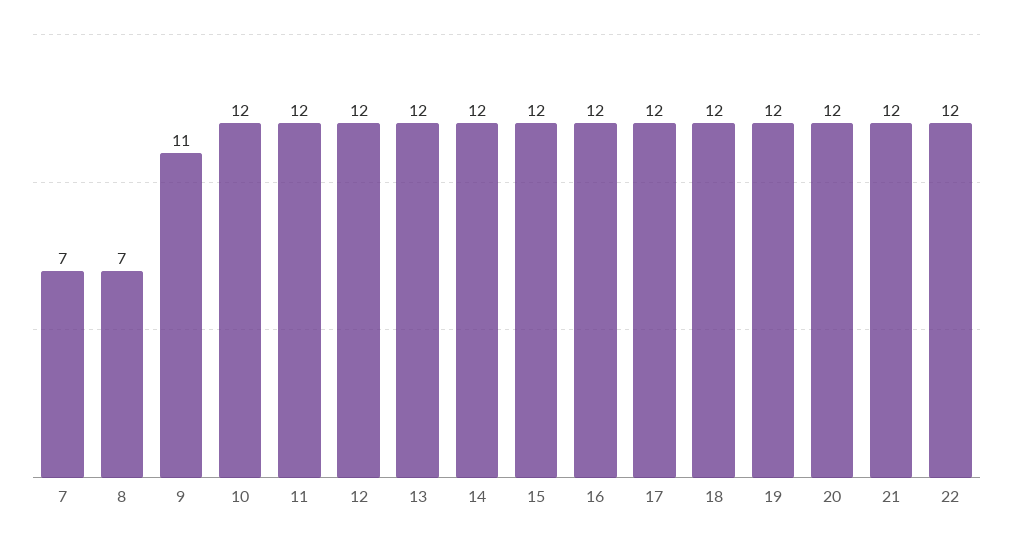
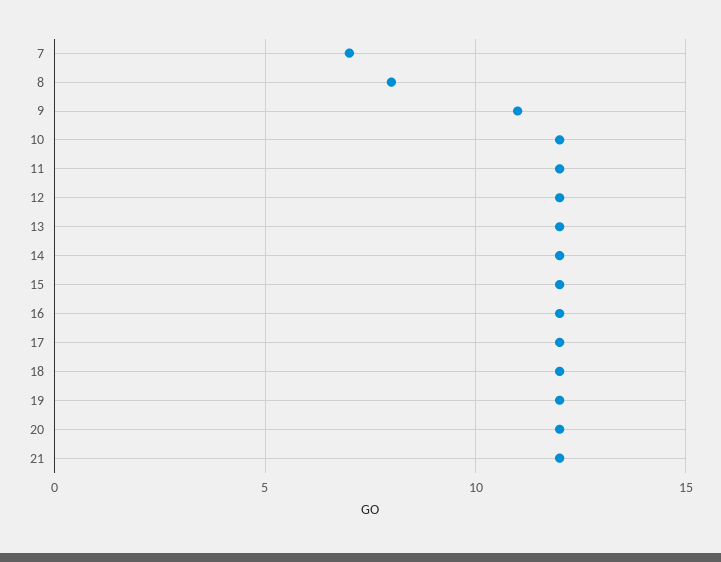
8: 7 -> 8
22: 12 -> none

